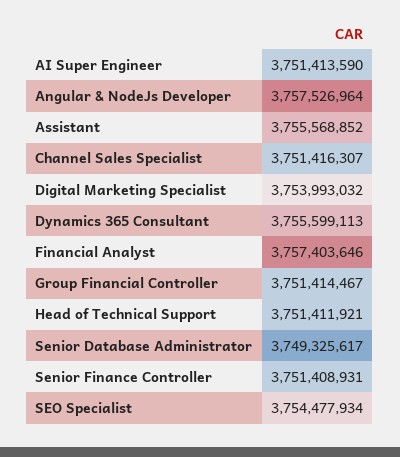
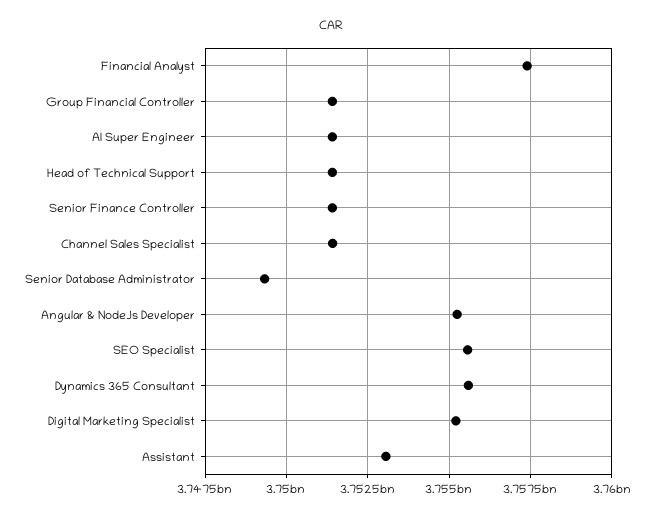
Angular & NodeJs Developer: 3757526964 -> 3755250000
Assistant: 3755568852 -> 3753000000
Digital Marketing Specialist: 3753993032 -> 3755250000
SEO Specialist: 3754477934 -> 3755500000

